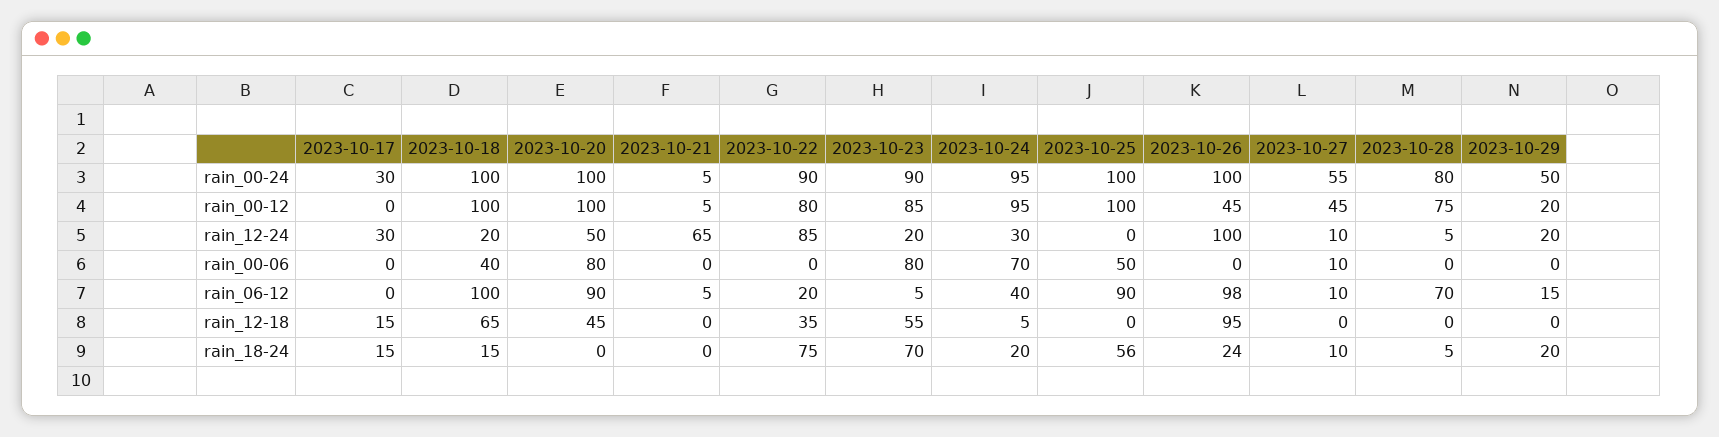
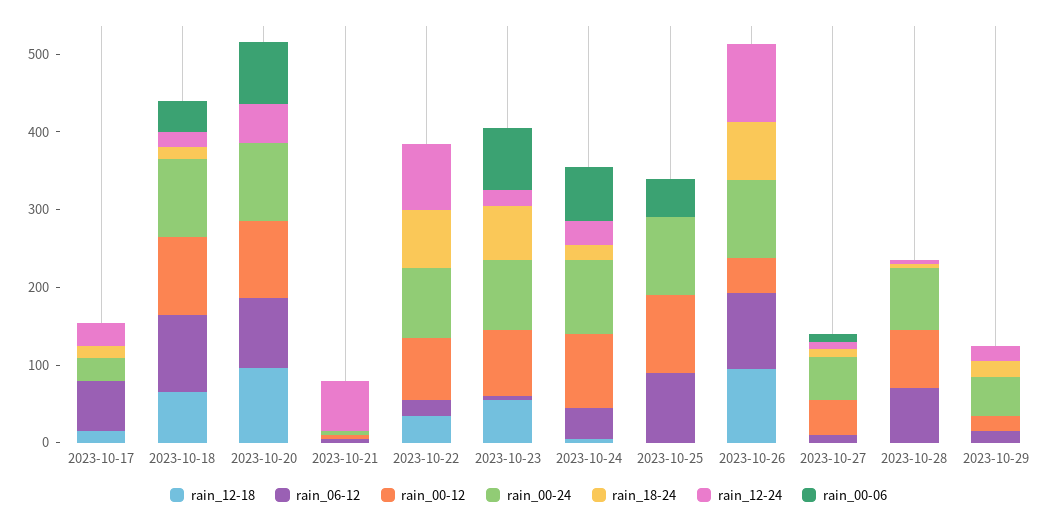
rain_06-12, 2023-10-17: 0 -> 60
rain_12-18, 2023-10-20: 45 -> 100
rain_18-24, 2023-10-25: 56 -> 0
rain_18-24, 2023-10-26: 24 -> 80

